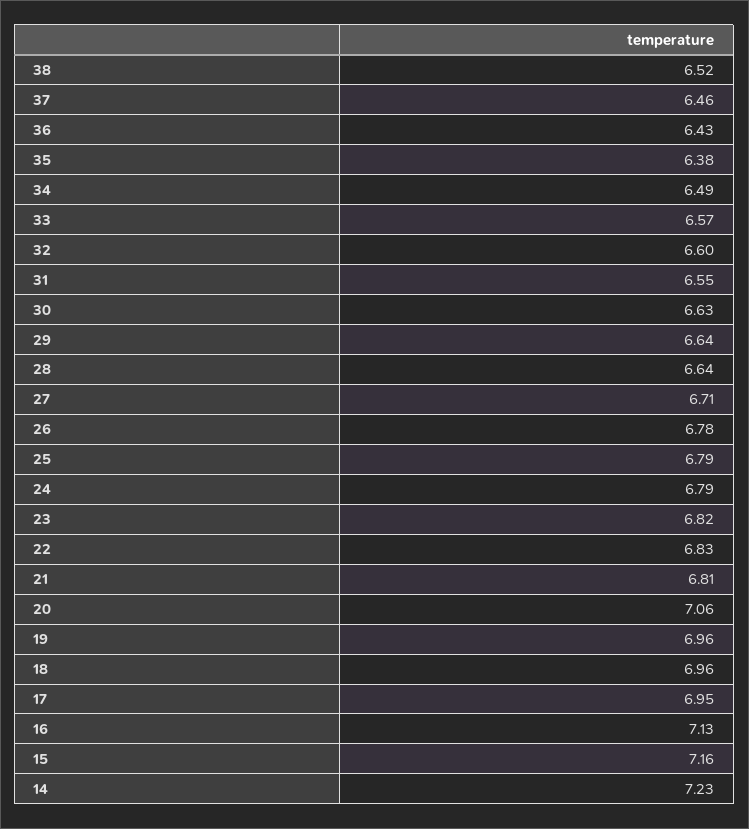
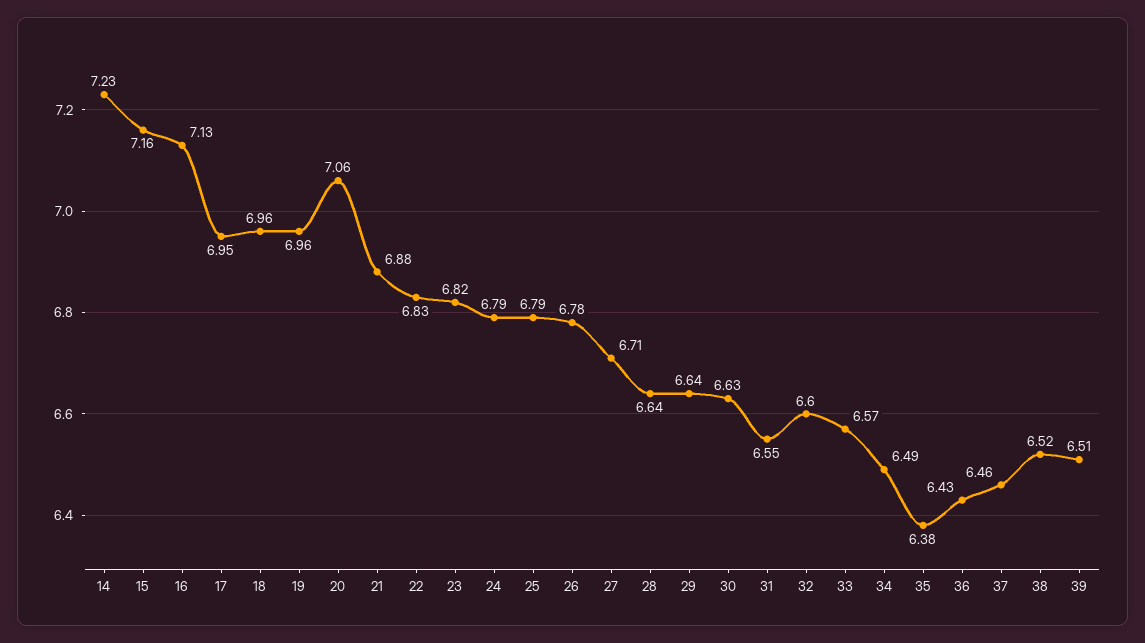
21: 6.81 -> 6.88
39: none -> 6.51

